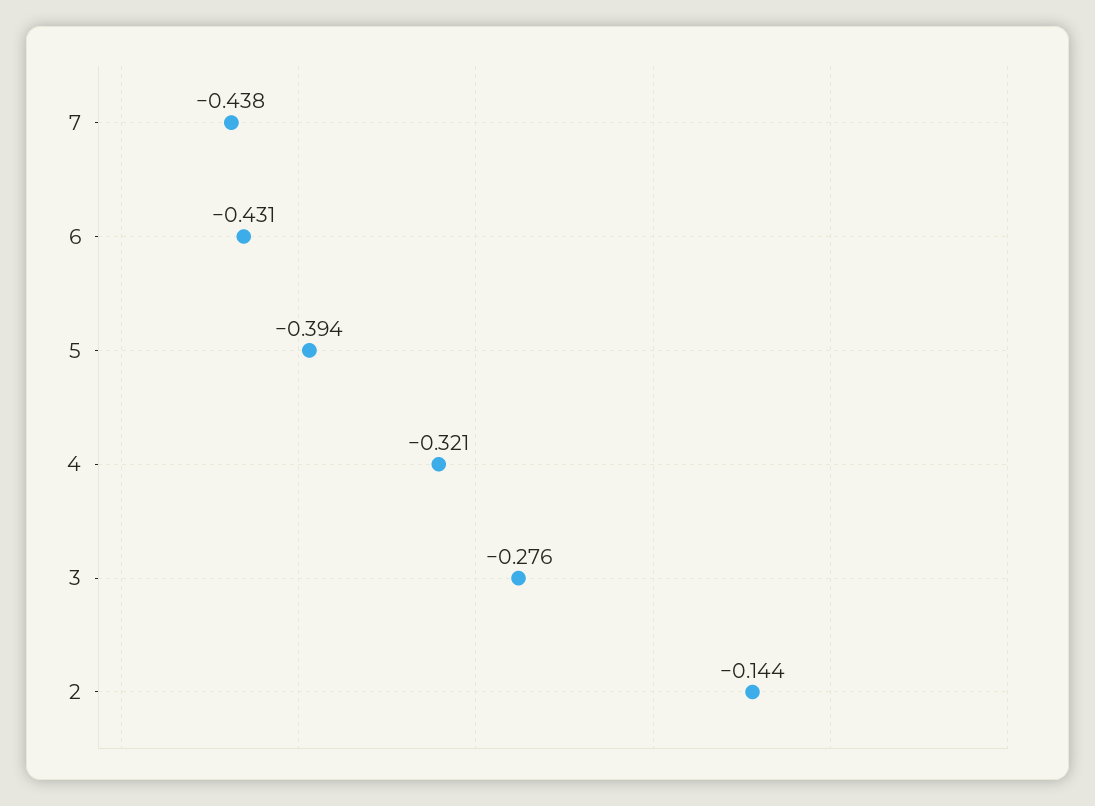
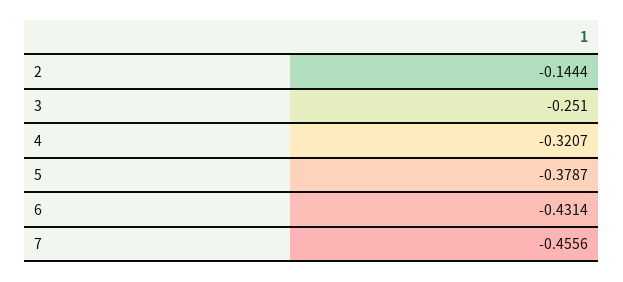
7: -0.438 -> -0.4556
5: -0.394 -> -0.3787
3: -0.276 -> -0.251

